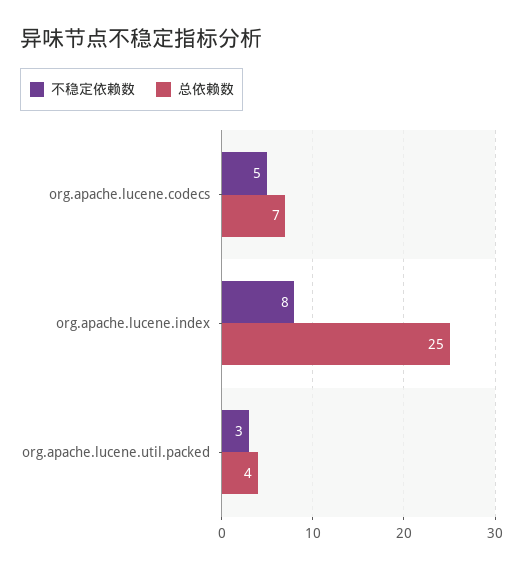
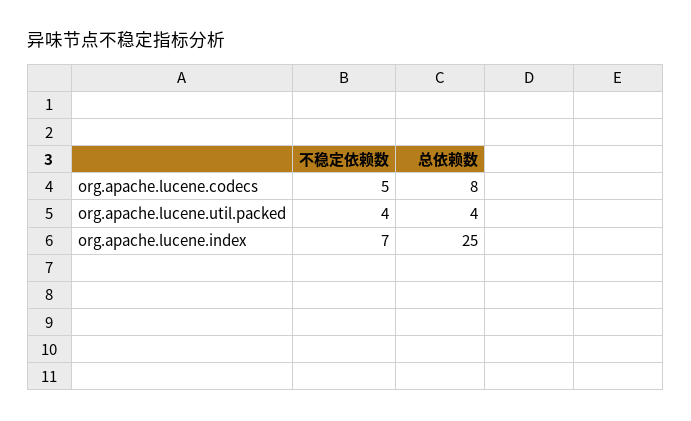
总依赖数, org.apache.lucene.codecs: 7 -> 8
不稳定依赖数, org.apache.lucene.index: 8 -> 7
不稳定依赖数, org.apache.lucene.util.packed: 3 -> 4

